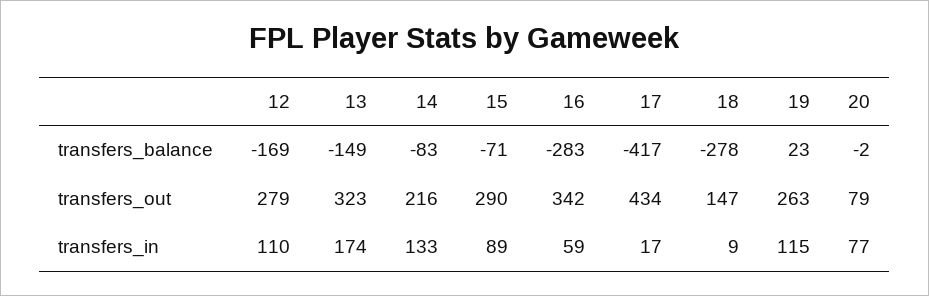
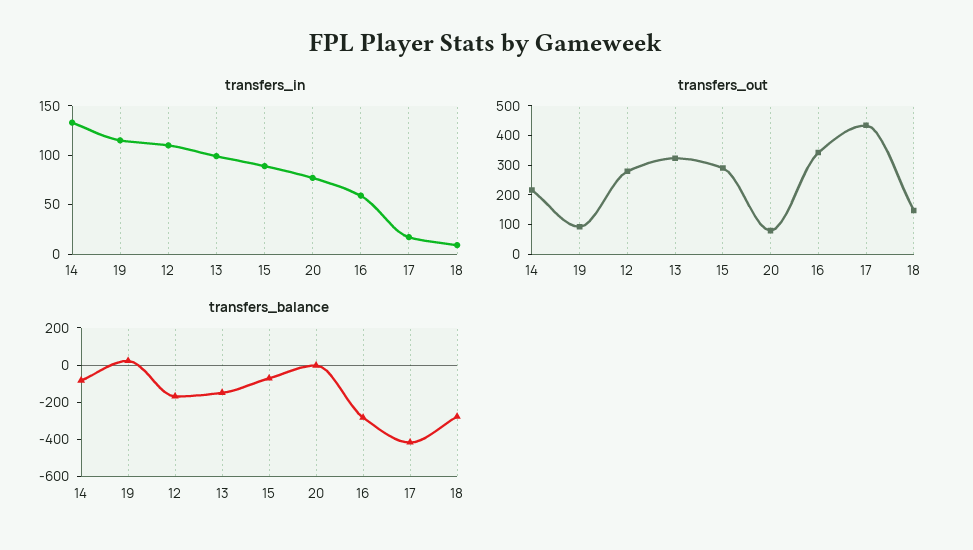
transfers_out, 19: 263 -> 100
transfers_in, 13: 174 -> 100

